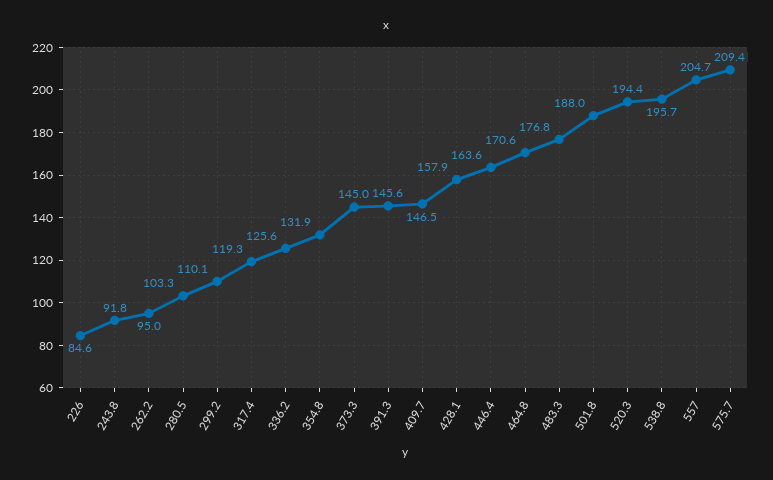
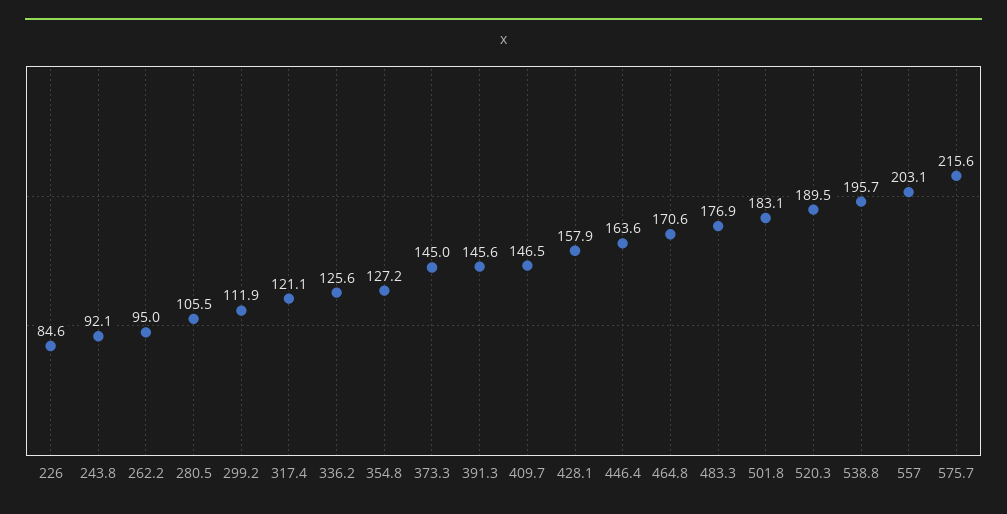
243.8: 91.8 -> 92.1
280.5: 103.3 -> 105.5
299.2: 110.1 -> 111.9
317.4: 119.3 -> 121.1
354.8: 131.9 -> 127.2
483.3: 176.8 -> 176.9
501.8: 188 -> 183.1
520.3: 194.4 -> 189.5
557: 204.7 -> 203.1
575.7: 209.4 -> 215.6

